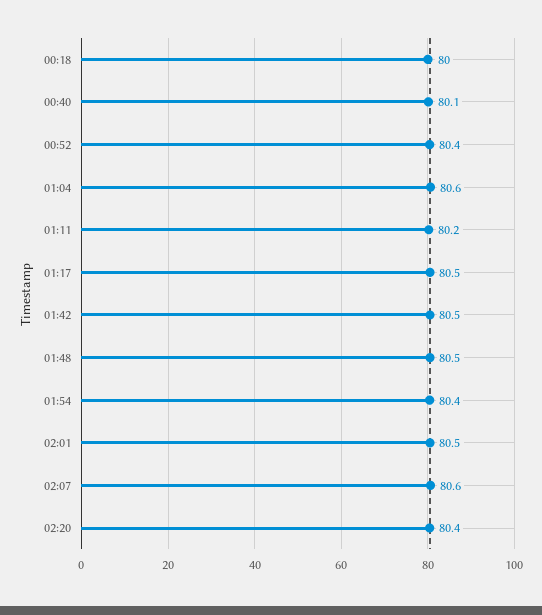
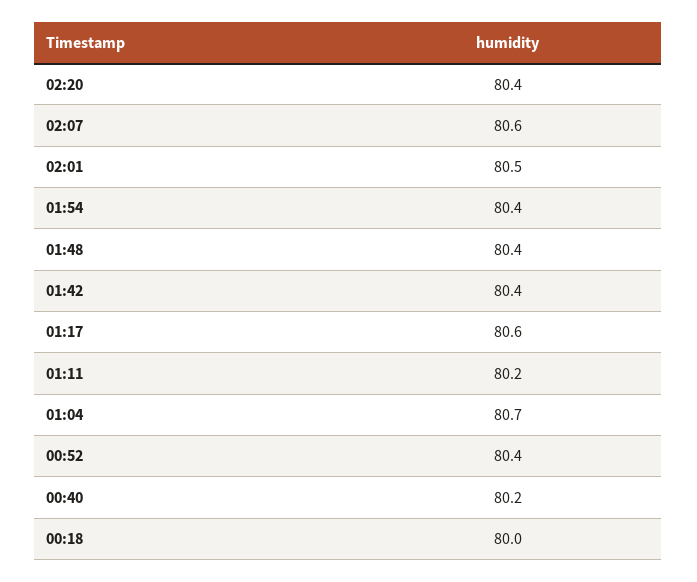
00:40: 80.1 -> 80.2
01:04: 80.6 -> 80.7
01:17: 80.5 -> 80.6
01:42: 80.5 -> 80.4
01:48: 80.5 -> 80.4

